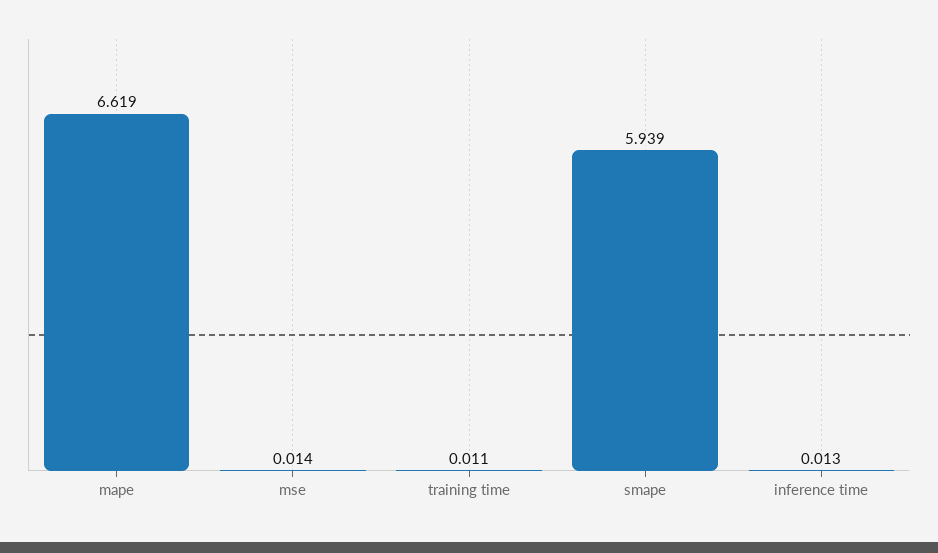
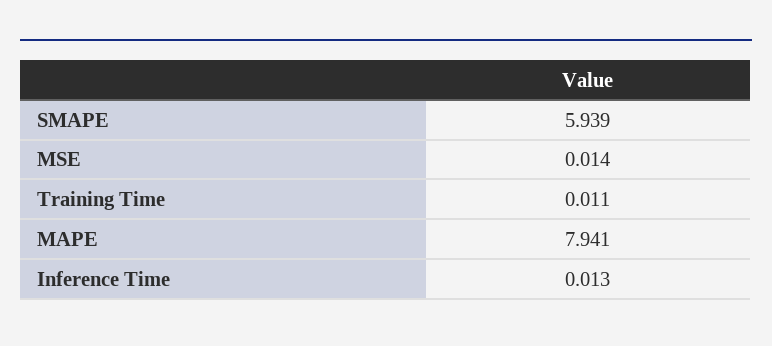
mape: 6.619 -> 7.941

